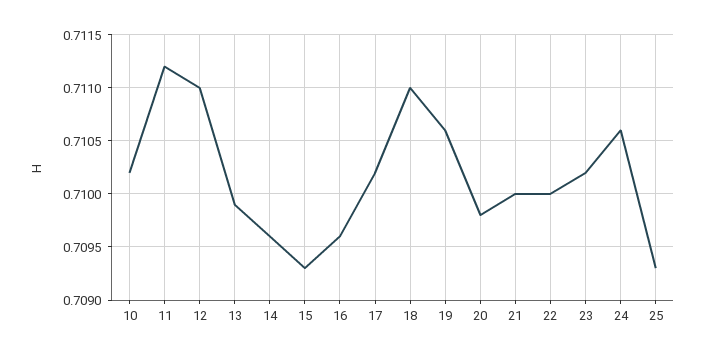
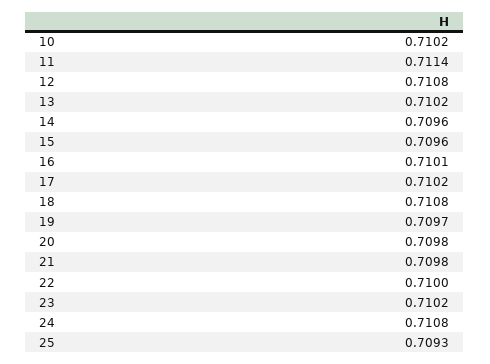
11: 0.7112 -> 0.7114
12: 0.711 -> 0.7108
13: 0.7099 -> 0.7102
15: 0.7093 -> 0.7096
16: 0.7096 -> 0.7101
18: 0.711 -> 0.7108
19: 0.7106 -> 0.7097
21: 0.71 -> 0.7098
24: 0.7106 -> 0.7108

